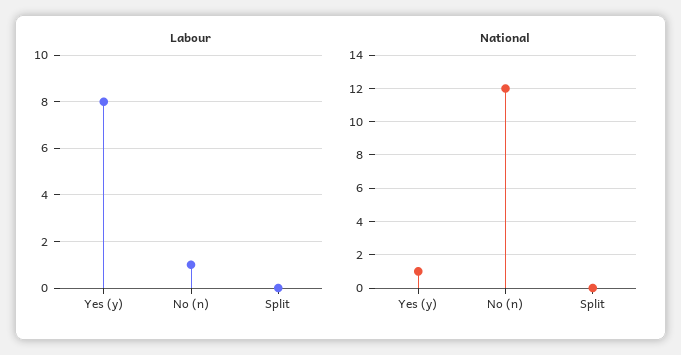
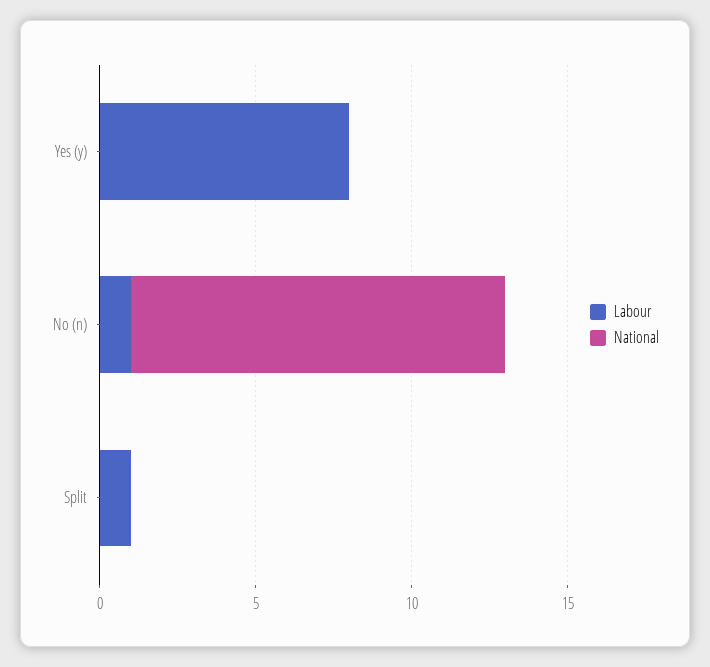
Labour, Split: 0 -> 1
National, Yes (y): 1 -> 0

